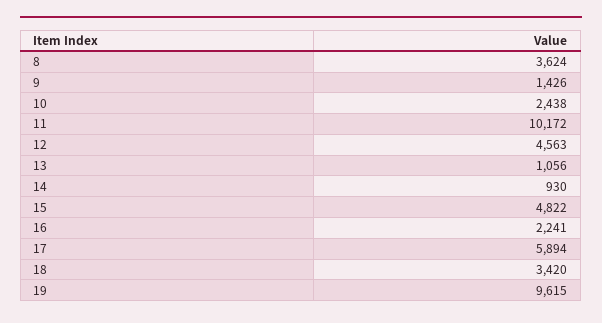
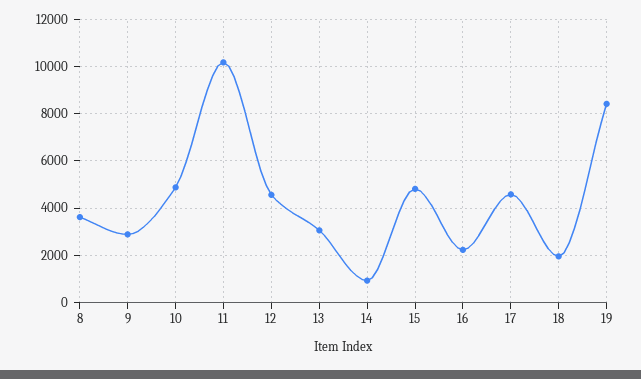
9: 1426 -> 3000
10: 2438 -> 5000
13: 1056 -> 3000
17: 5894 -> 4500
18: 3420 -> 2000
19: 9615 -> 8500

